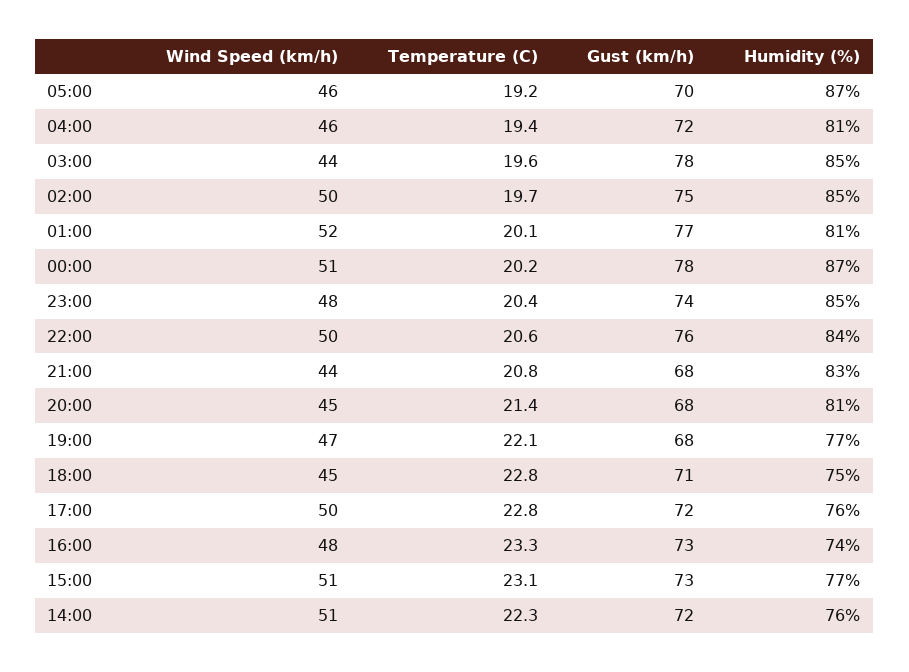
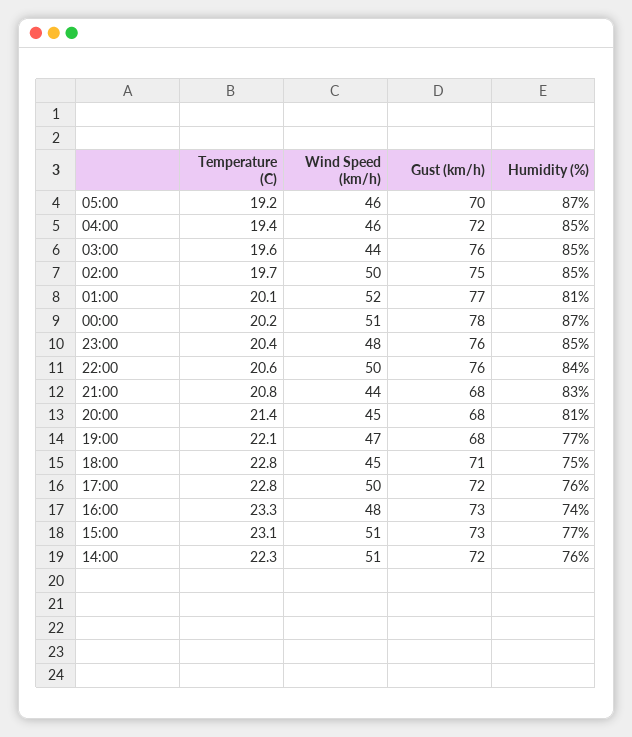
Humidity (%), 04:00: 81 -> 85
Gust (km/h), 03:00: 78 -> 76
Gust (km/h), 23:00: 74 -> 76

